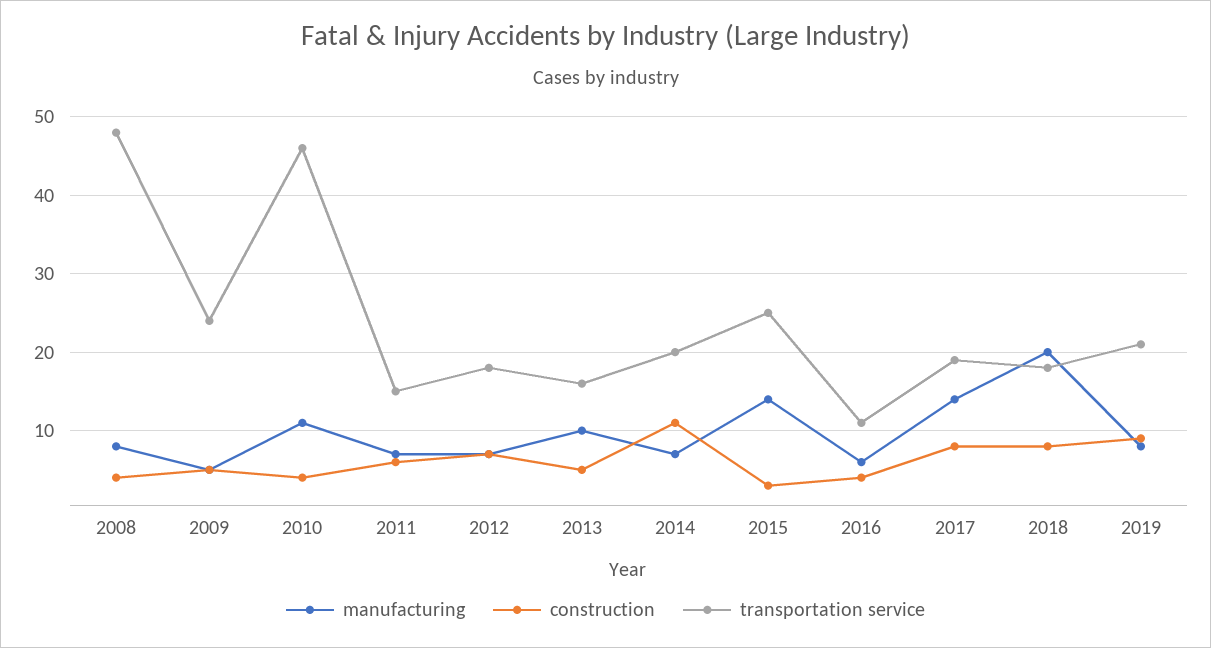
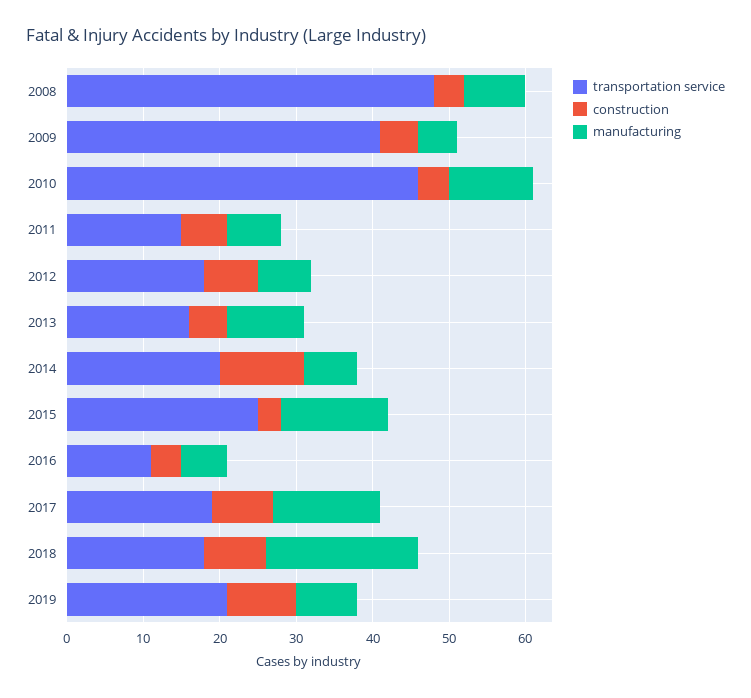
transportation service, 2009: 24 -> 40

